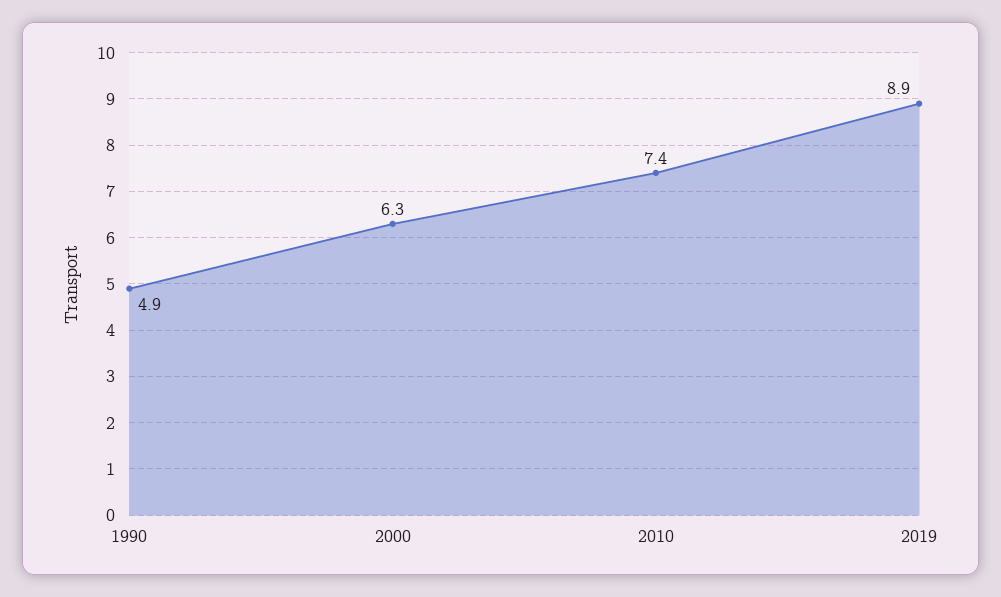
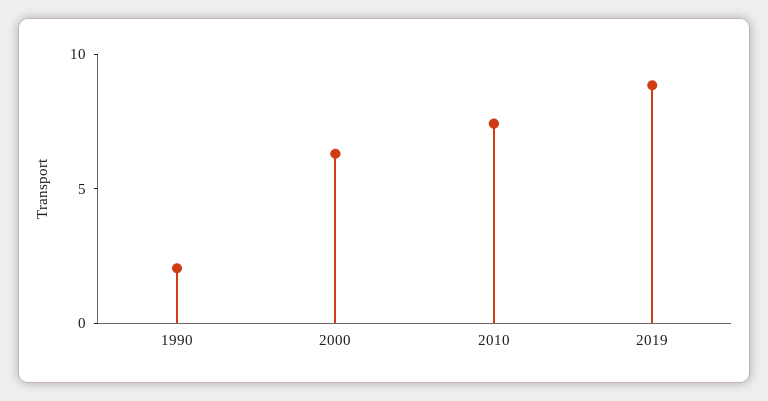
1990: 4.9 -> 2

